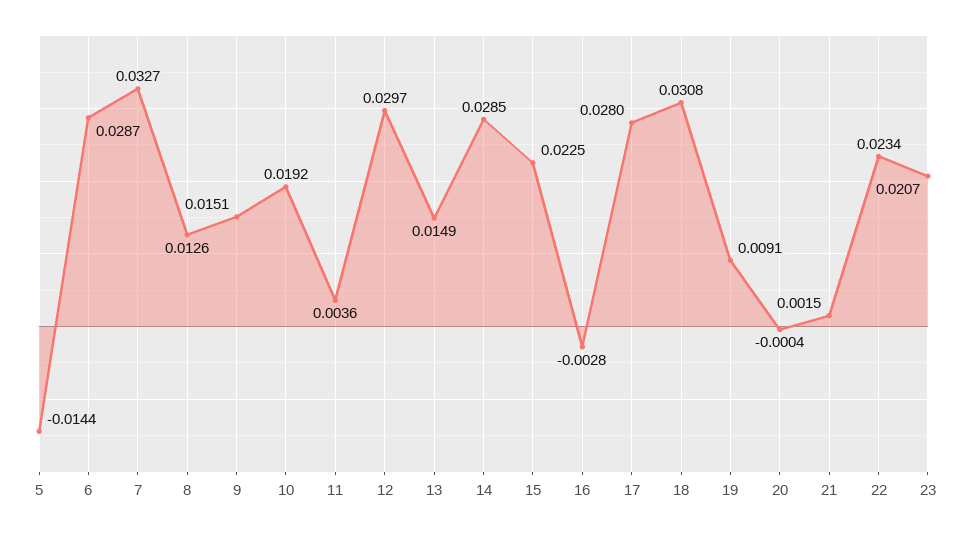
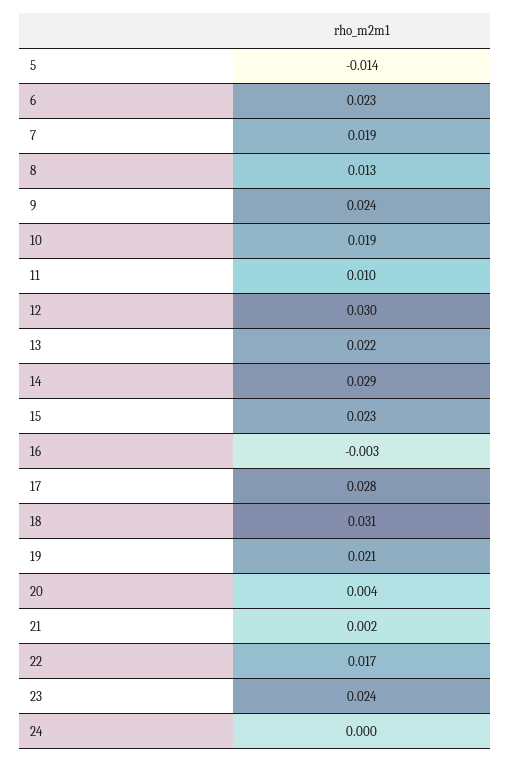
6: 0.0287 -> 0.023
7: 0.0327 -> 0.019
9: 0.0151 -> 0.024
11: 0.0036 -> 0.01
13: 0.0149 -> 0.022
19: 0.0091 -> 0.021
20: -0.0004 -> 0.004
22: 0.0234 -> 0.017
23: 0.0207 -> 0.024
24: none -> 0

